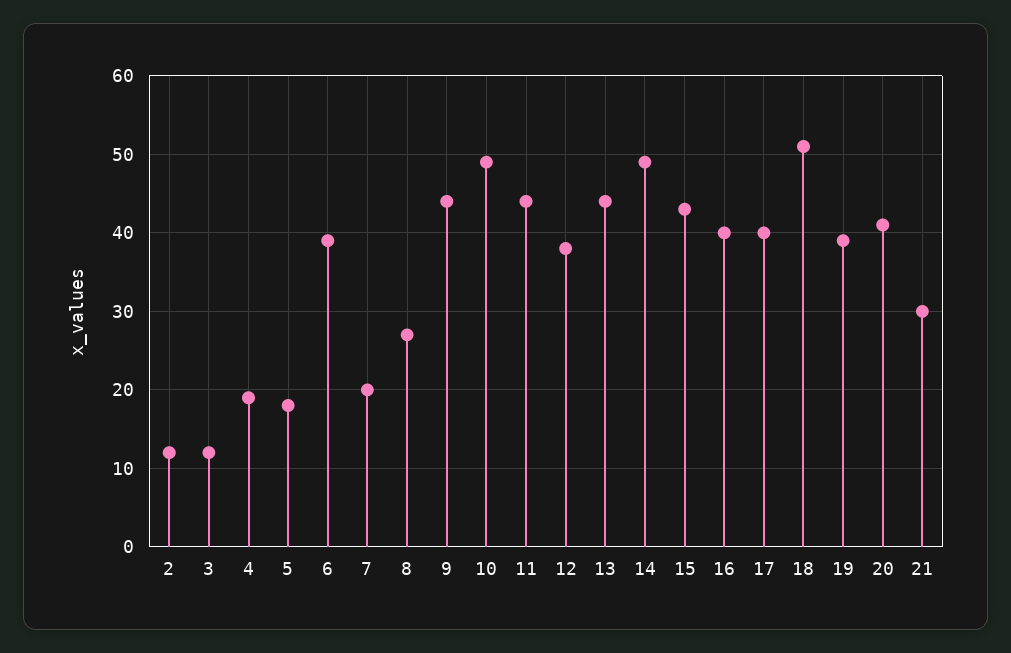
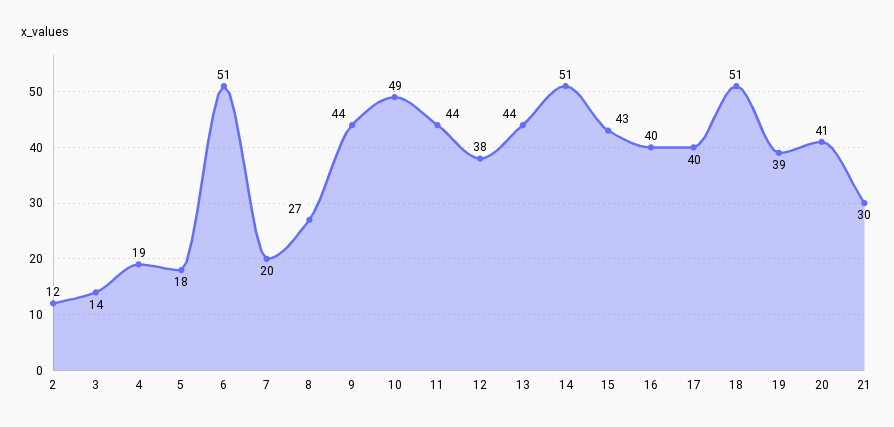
3: 12 -> 14
6: 39 -> 51
14: 49 -> 51

